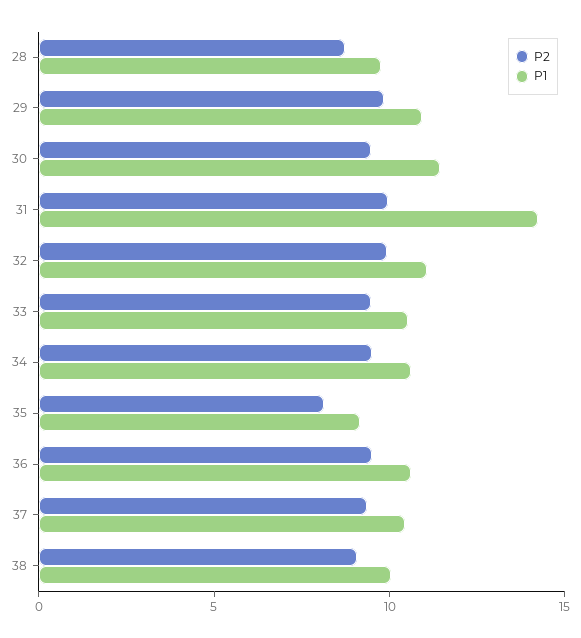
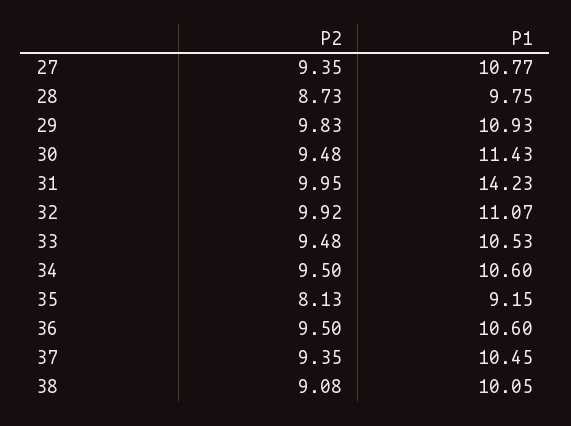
P2, 27: none -> 9.35
P1, 27: none -> 10.77

